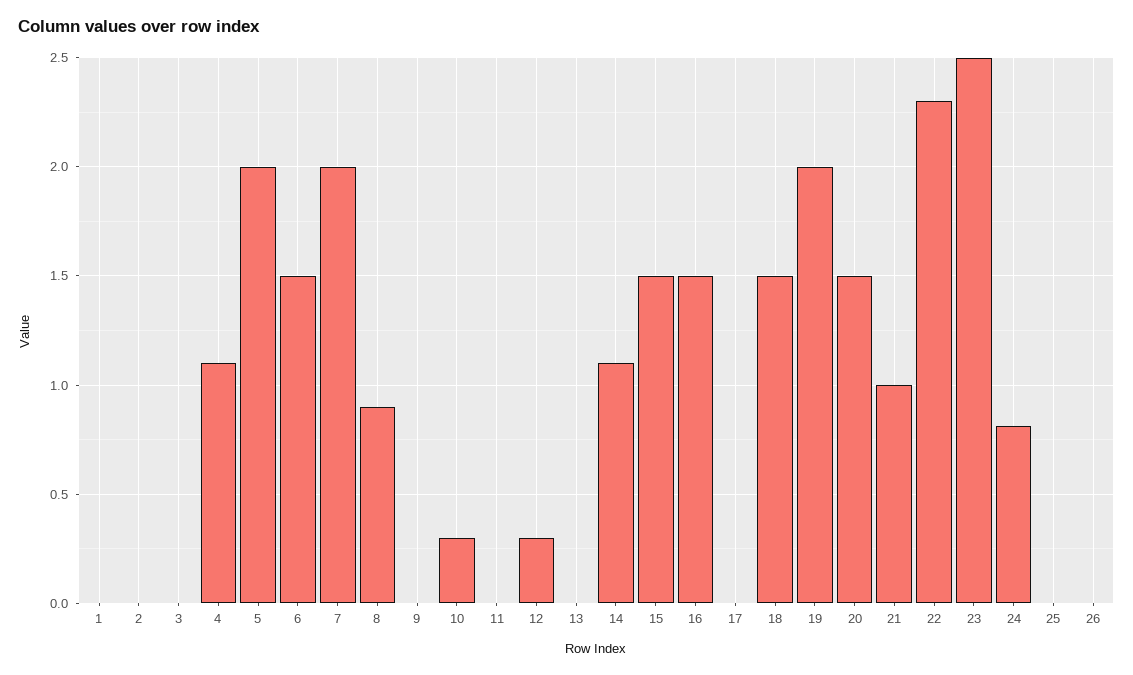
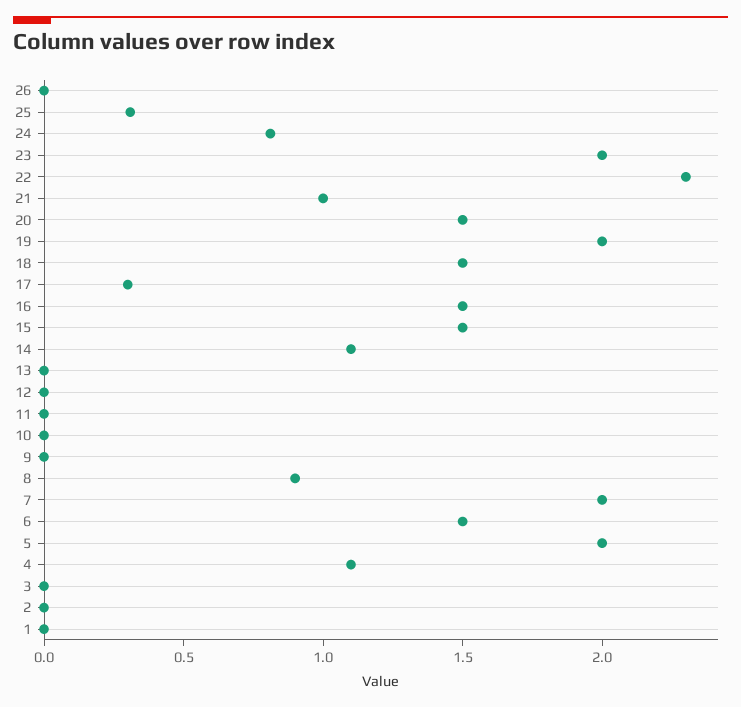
10: 0.3 -> 0
12: 0.3 -> 0
17: 0 -> 0.3
23: 2.5 -> 2
25: 0 -> 0.3

